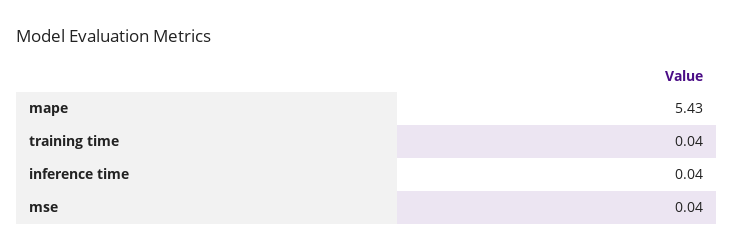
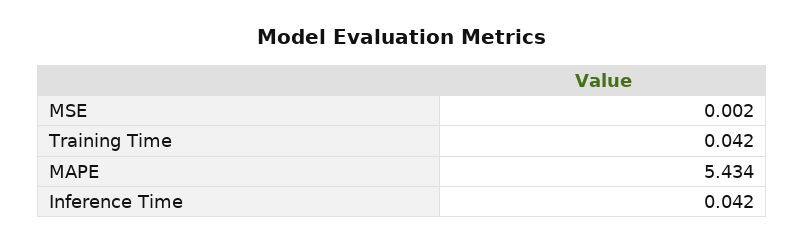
mse: 0.04 -> 0.002

